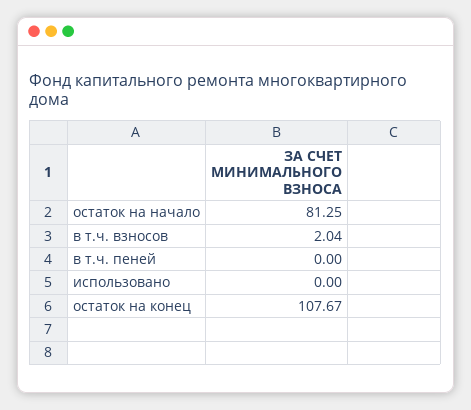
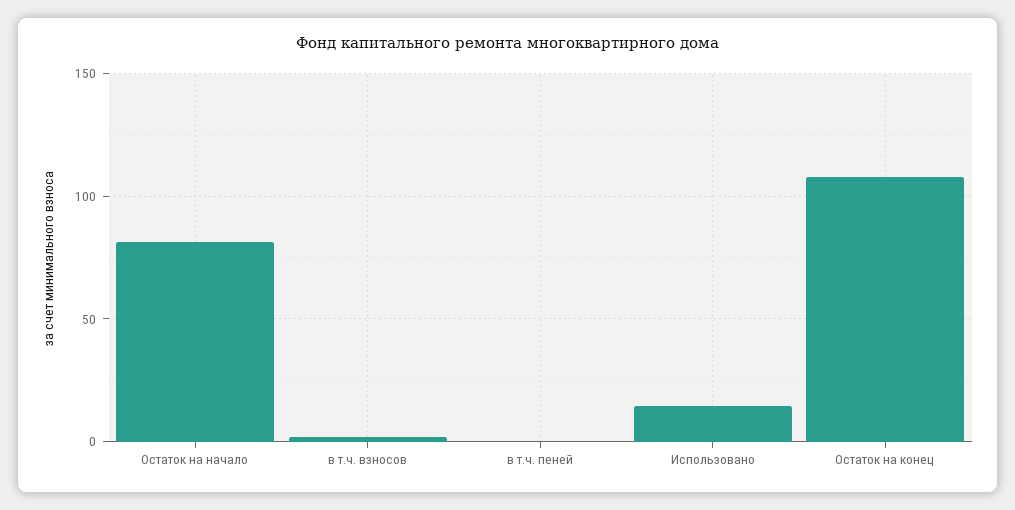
использовано: 0 -> 15

